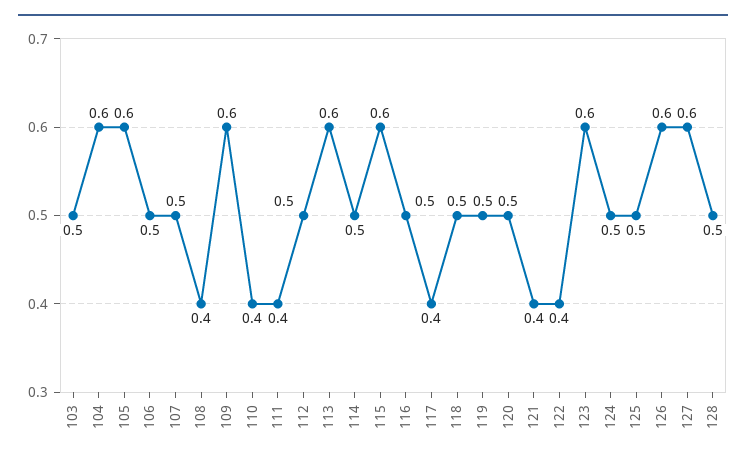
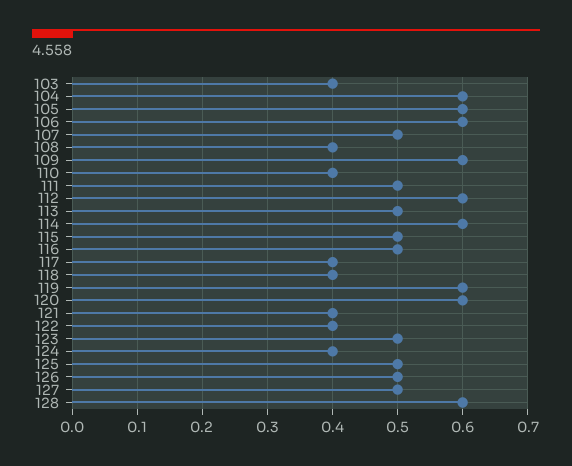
103: 0.5 -> 0.4
106: 0.5 -> 0.6
111: 0.4 -> 0.5
112: 0.5 -> 0.6
113: 0.6 -> 0.5
114: 0.5 -> 0.6
115: 0.6 -> 0.5
118: 0.5 -> 0.4
119: 0.5 -> 0.6
120: 0.5 -> 0.6
123: 0.6 -> 0.5
124: 0.5 -> 0.4
126: 0.6 -> 0.5
127: 0.6 -> 0.5
128: 0.5 -> 0.6

